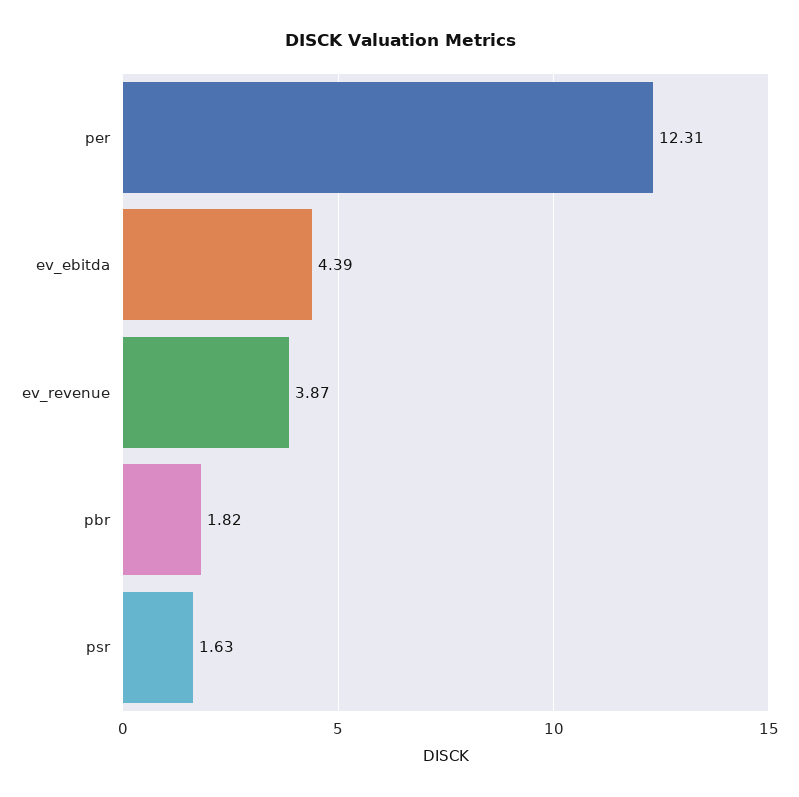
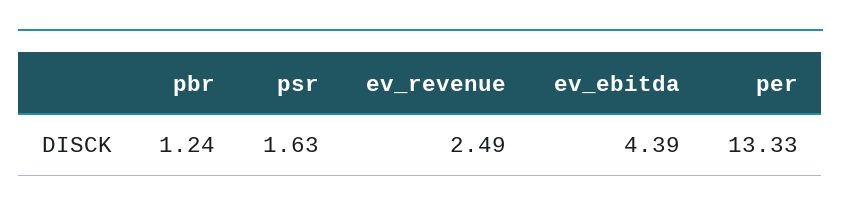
per: 12.31 -> 13.33
ev_revenue: 3.87 -> 2.49
pbr: 1.82 -> 1.24

